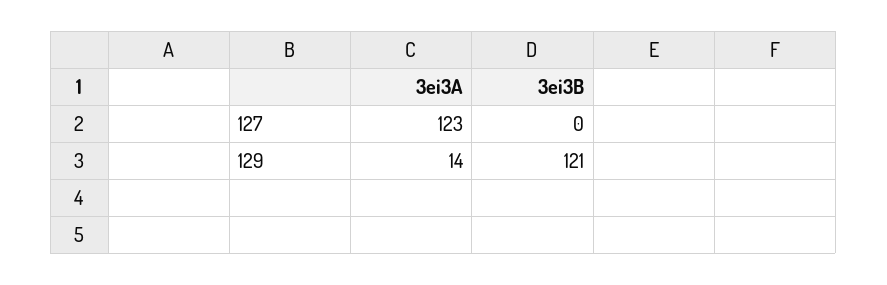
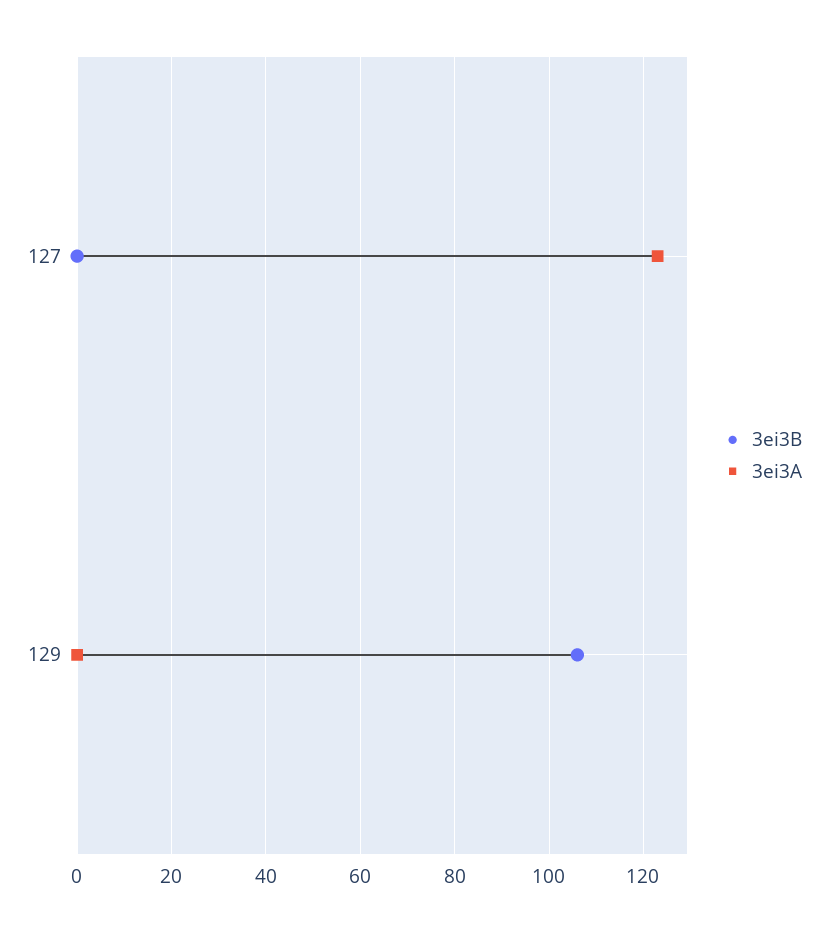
3ei3A, 129: 14 -> 0
3ei3B, 129: 121 -> 105

